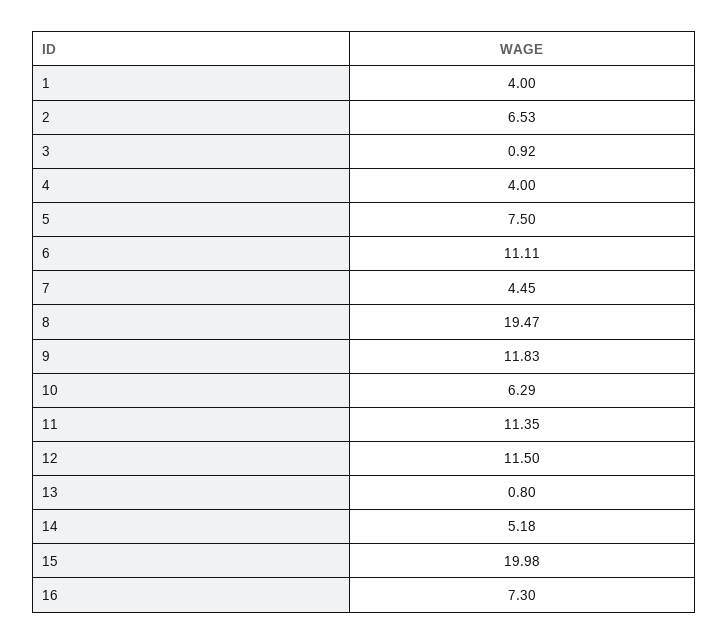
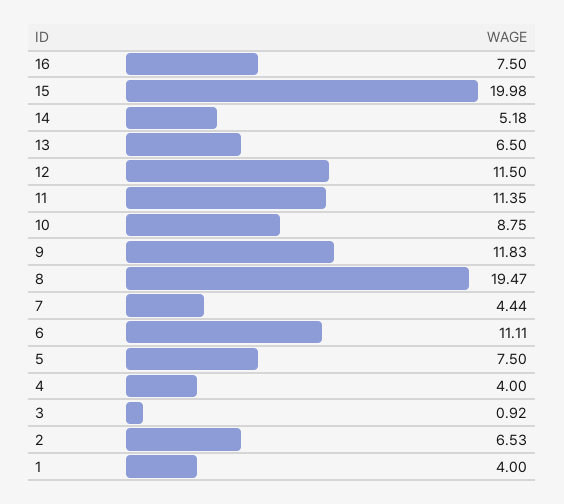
7: 4.45 -> 4.44
10: 6.29 -> 8.75
13: 0.8 -> 6.5
16: 7.3 -> 7.5

